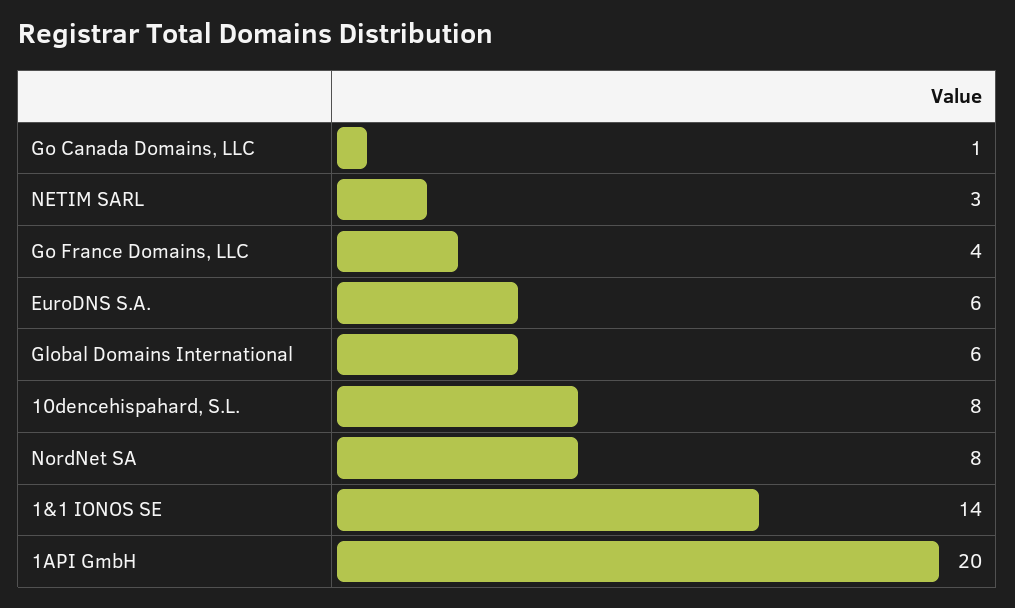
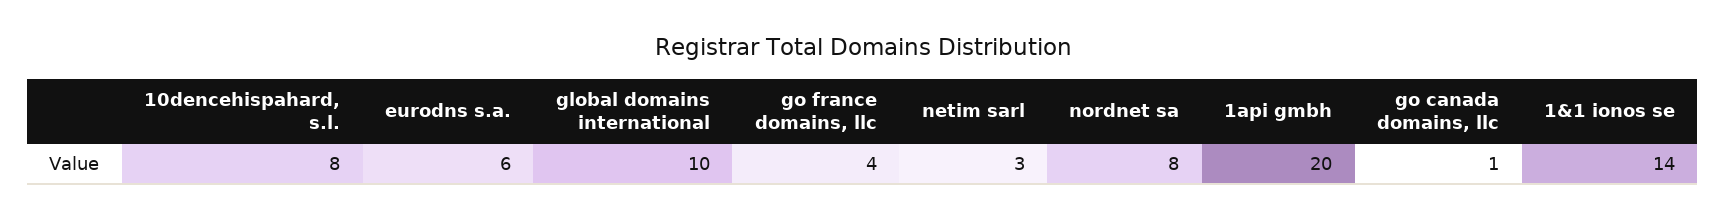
Global Domains International: 6 -> 10

